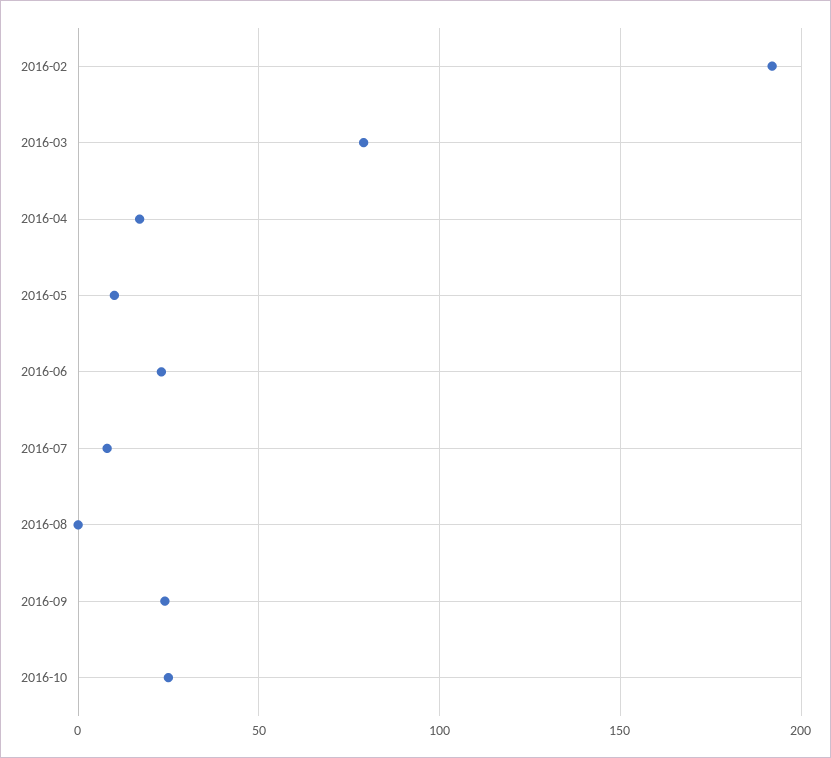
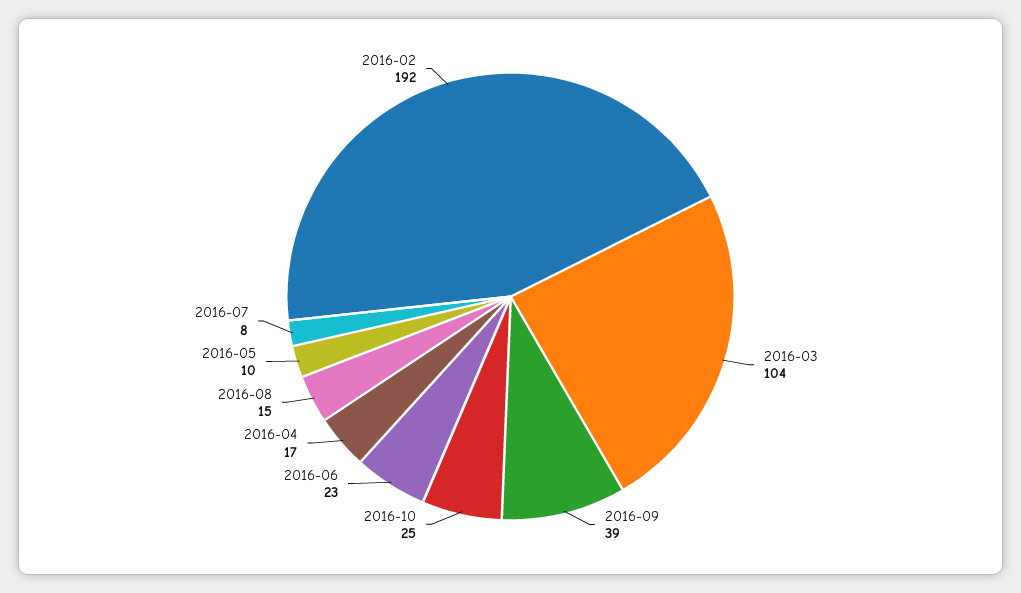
2016-03: 80 -> 104
2016-08: 0 -> 15
2016-09: 25 -> 39

